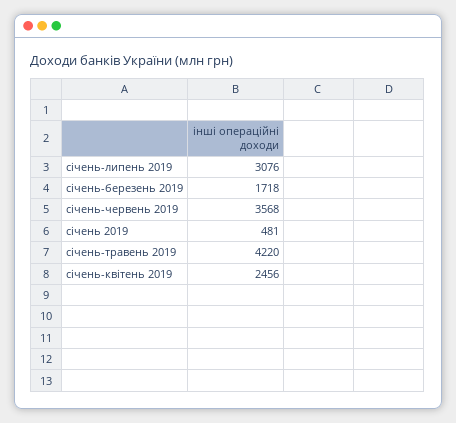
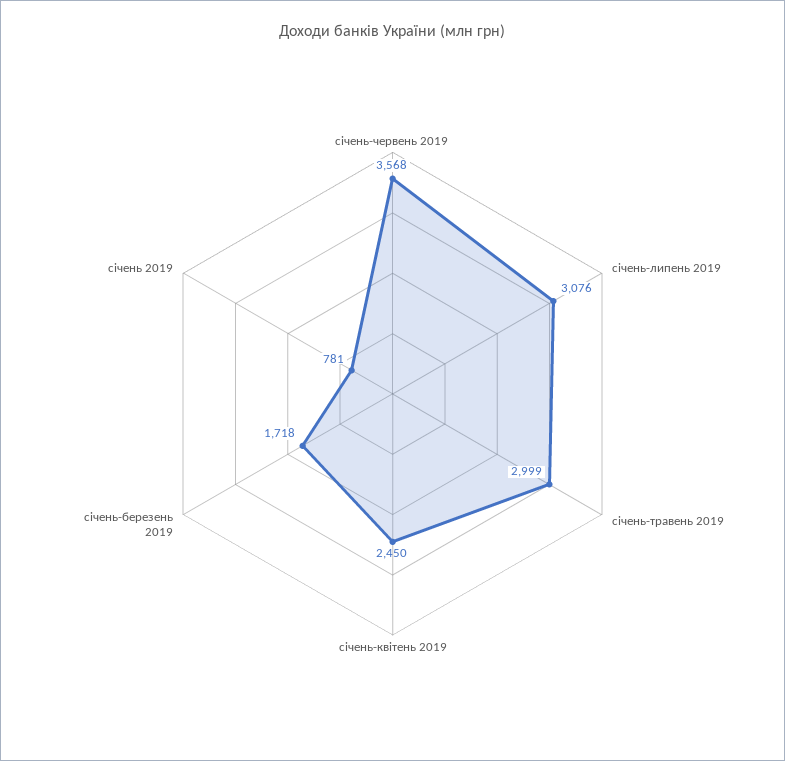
січень 2019: 481 -> 781
січень-травень 2019: 4220 -> 2999
січень-квітень 2019: 2456 -> 2450

